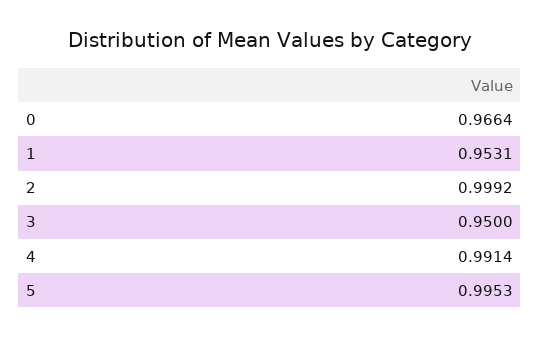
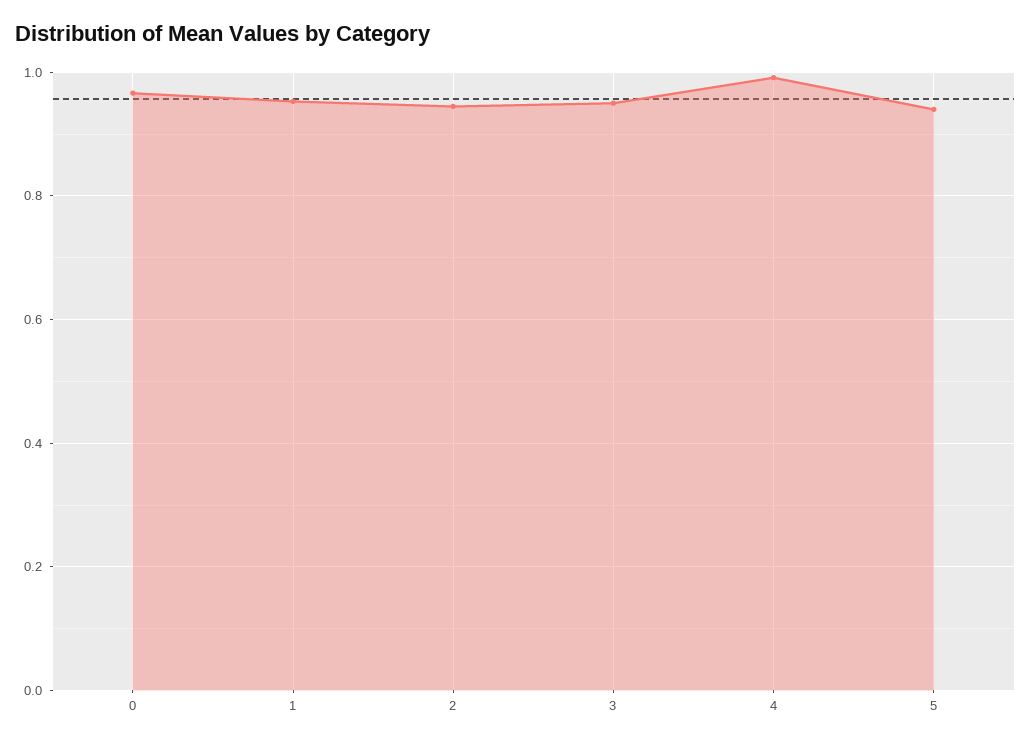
2: 0.9992 -> 0.94
5: 0.9953 -> 0.94

